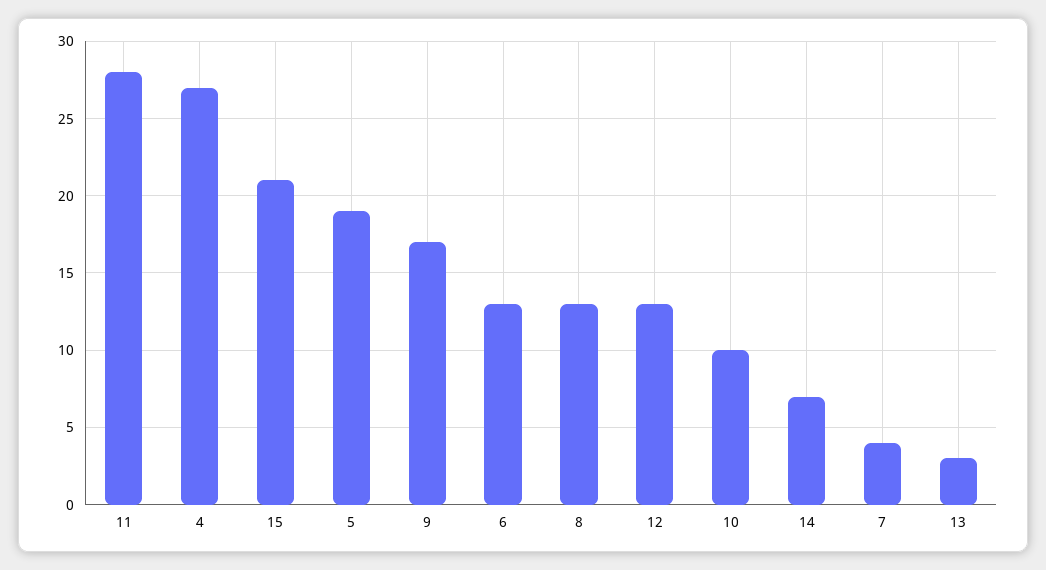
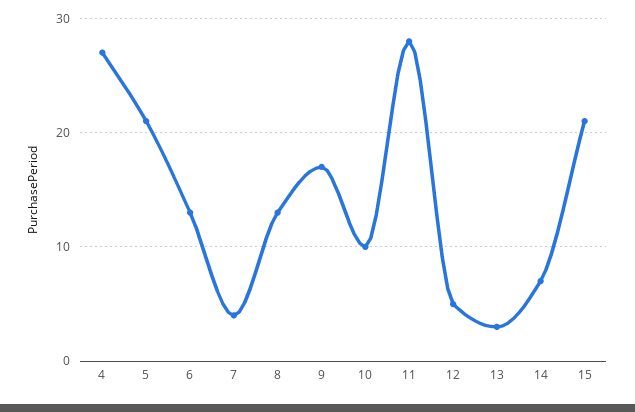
5: 19 -> 21
12: 13 -> 5

